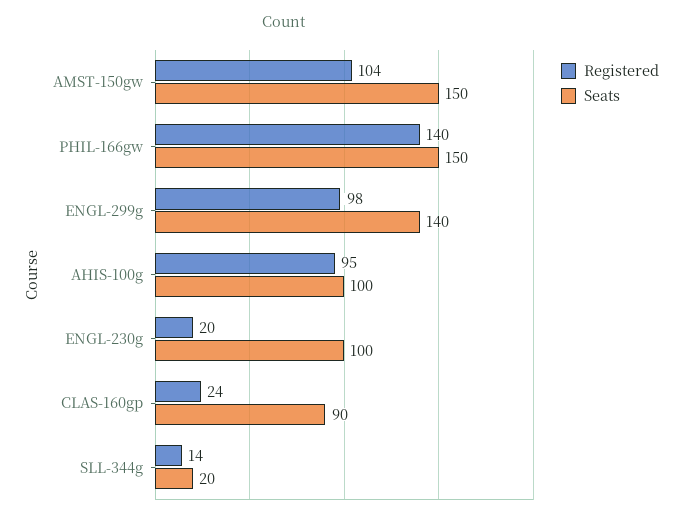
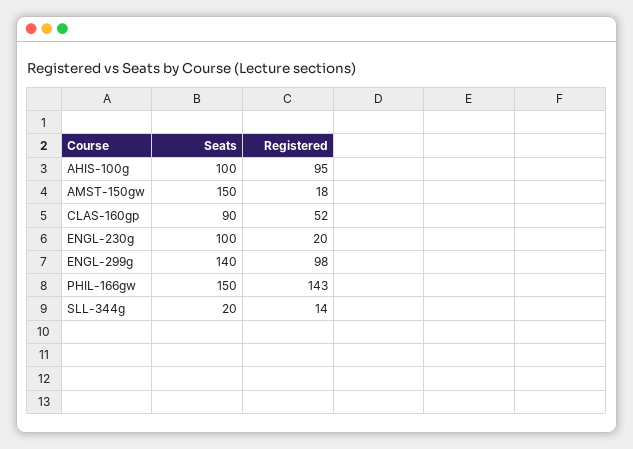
Registered, AMST-150gw: 104 -> 18
Registered, PHIL-166gw: 140 -> 143
Registered, CLAS-160gp: 24 -> 52

